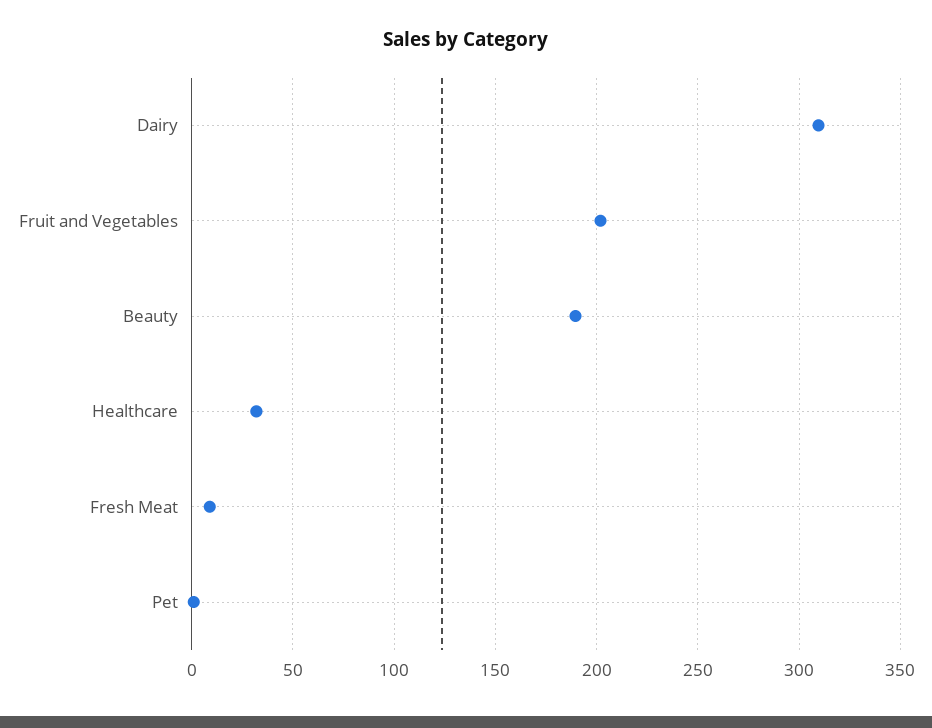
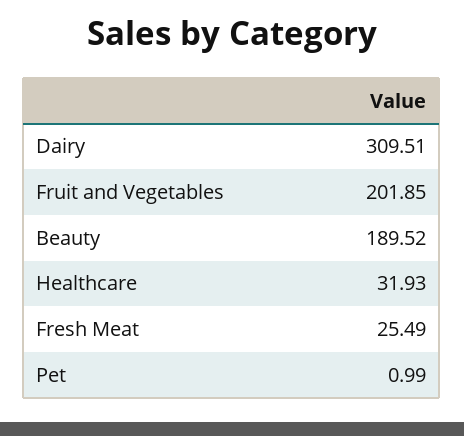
Fresh Meat: 10 -> 25.49

